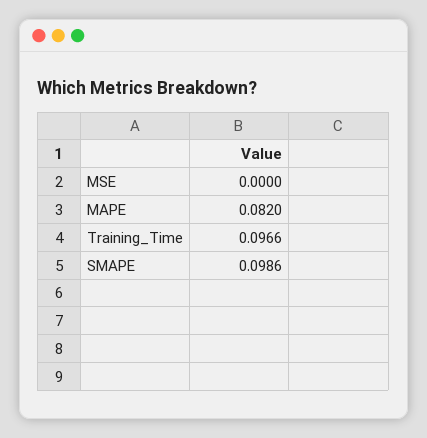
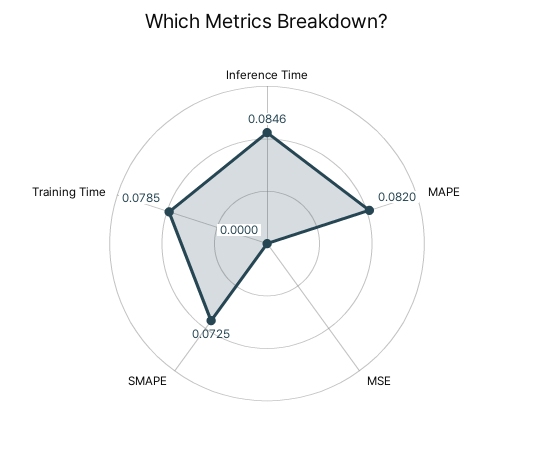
Training_Time: 0.0966 -> 0.0785
SMAPE: 0.0986 -> 0.0725
Inference Time: none -> 0.0846

